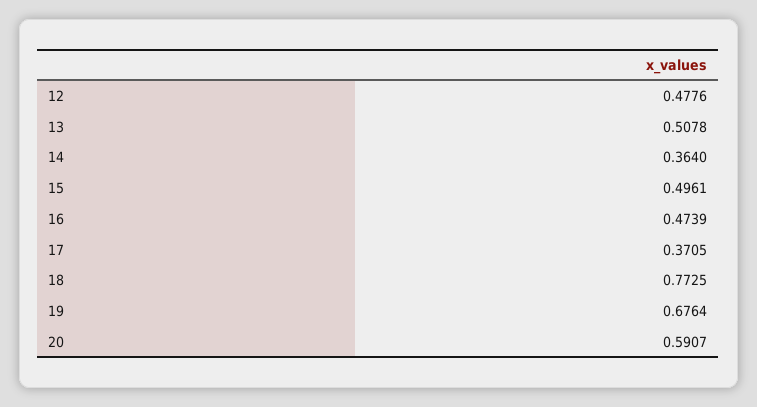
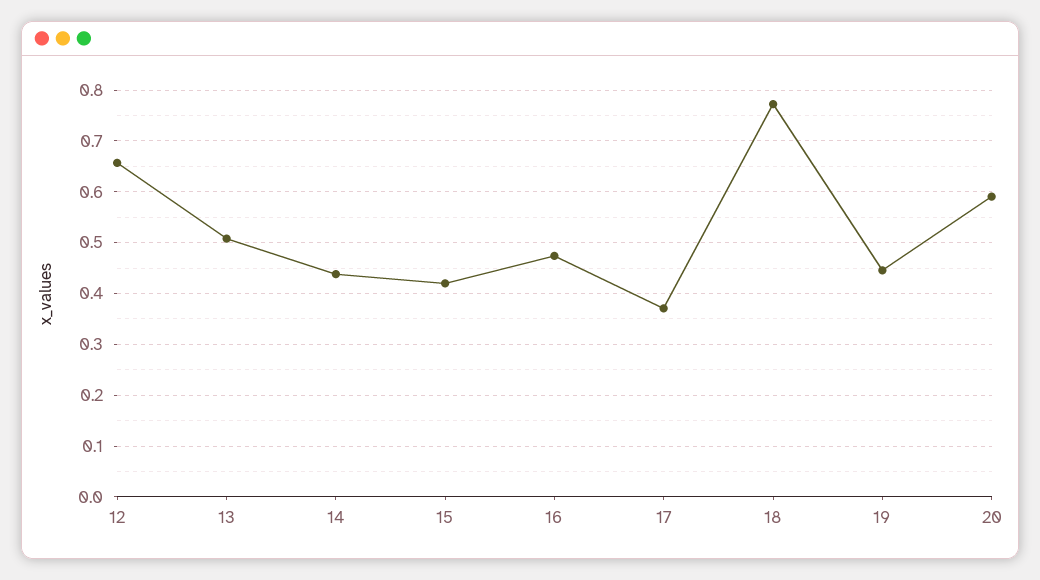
12: 0.4776 -> 0.66
14: 0.364 -> 0.44
15: 0.4961 -> 0.42
19: 0.6764 -> 0.44

